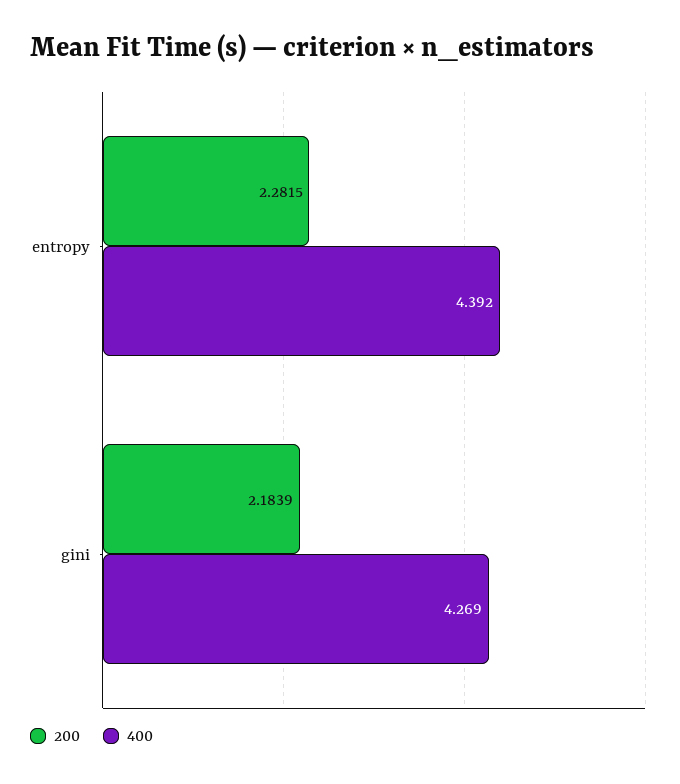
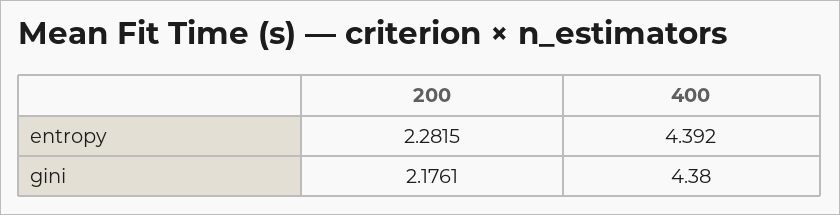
200, gini: 2.1839 -> 2.1761
400, gini: 4.269 -> 4.38

